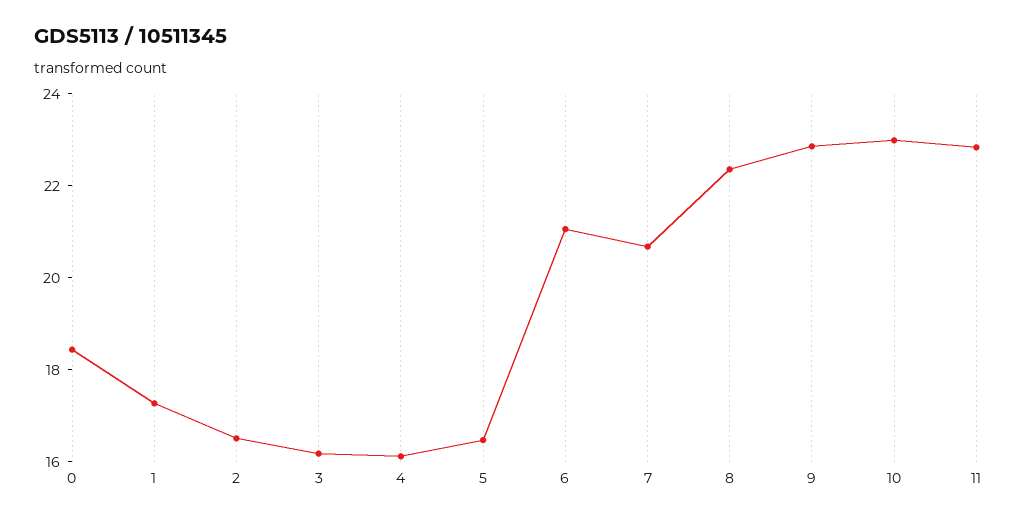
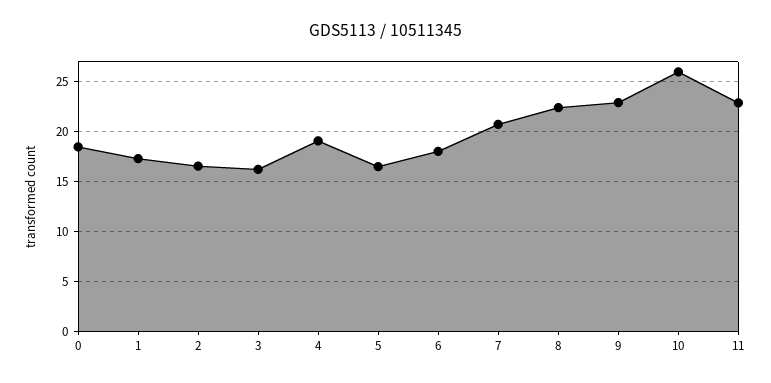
4: 16 -> 19
6: 21 -> 18
10: 23 -> 26

